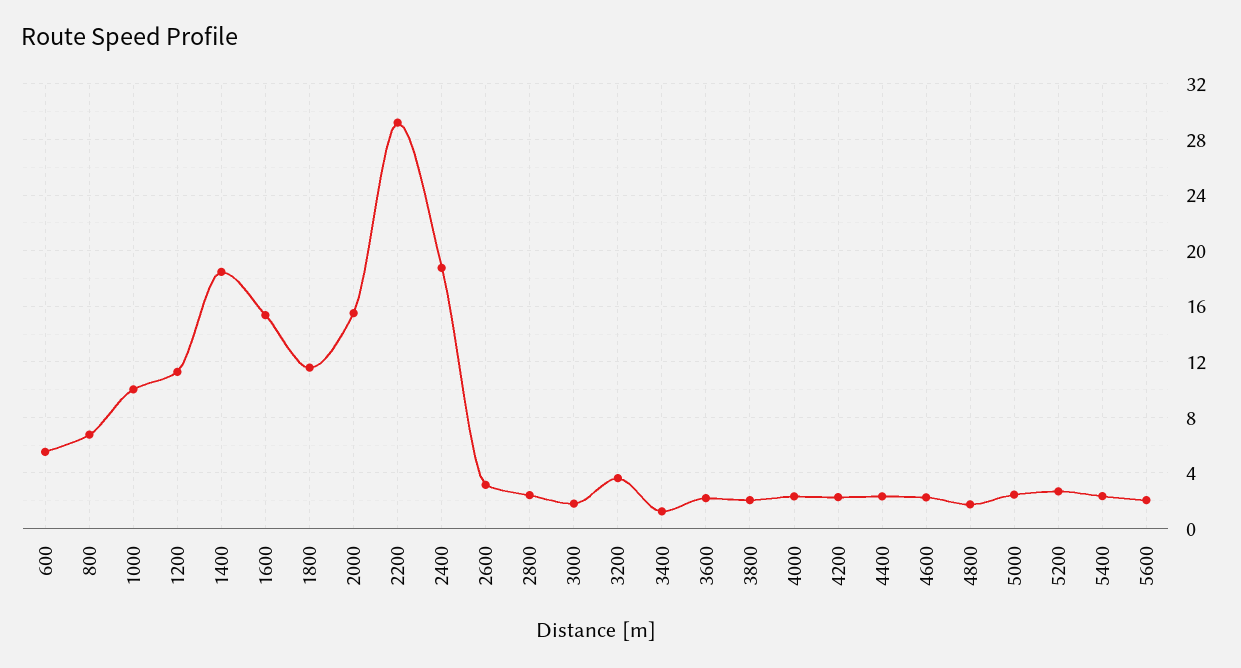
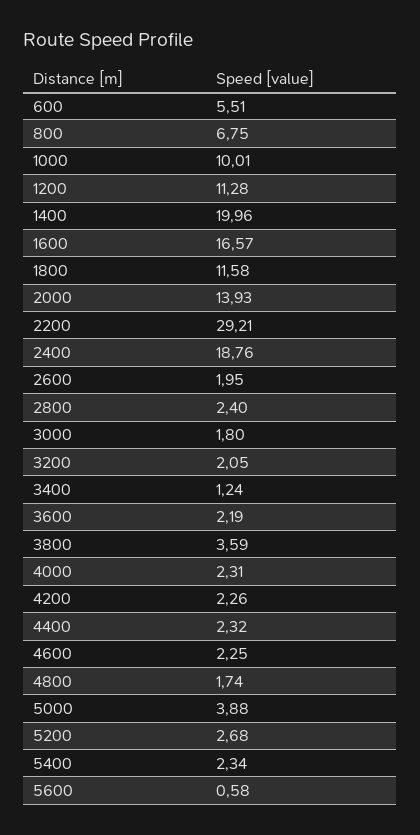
1400: 18.5 -> 19.96
1600: 15.5 -> 16.57
2000: 15.5 -> 13.93
2600: 3 -> 1.95
3200: 3.5 -> 2.05
3800: 2 -> 3.59
5000: 2.5 -> 3.88
5600: 2 -> 0.58

